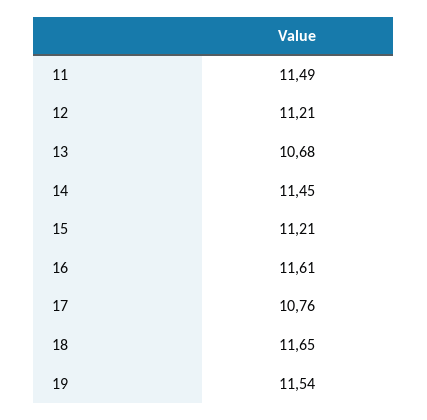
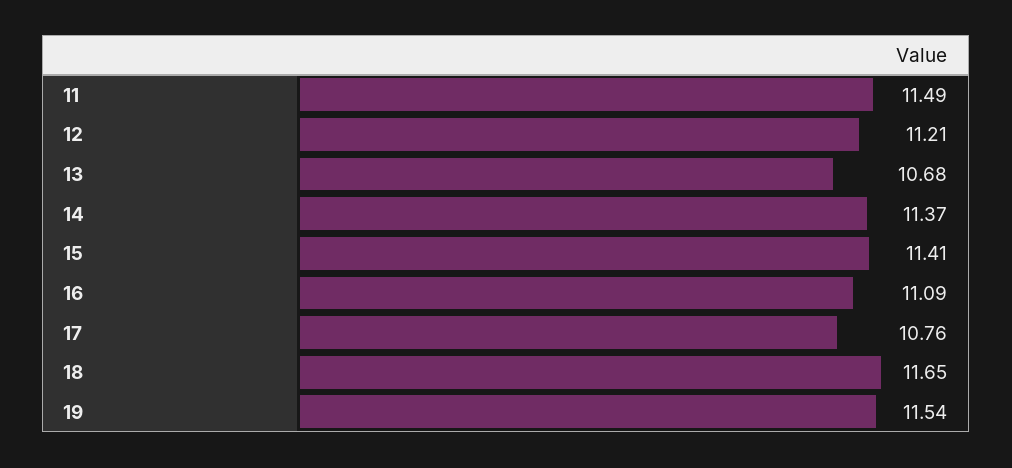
14: 11.45 -> 11.37
15: 11.21 -> 11.41
16: 11.61 -> 11.09

